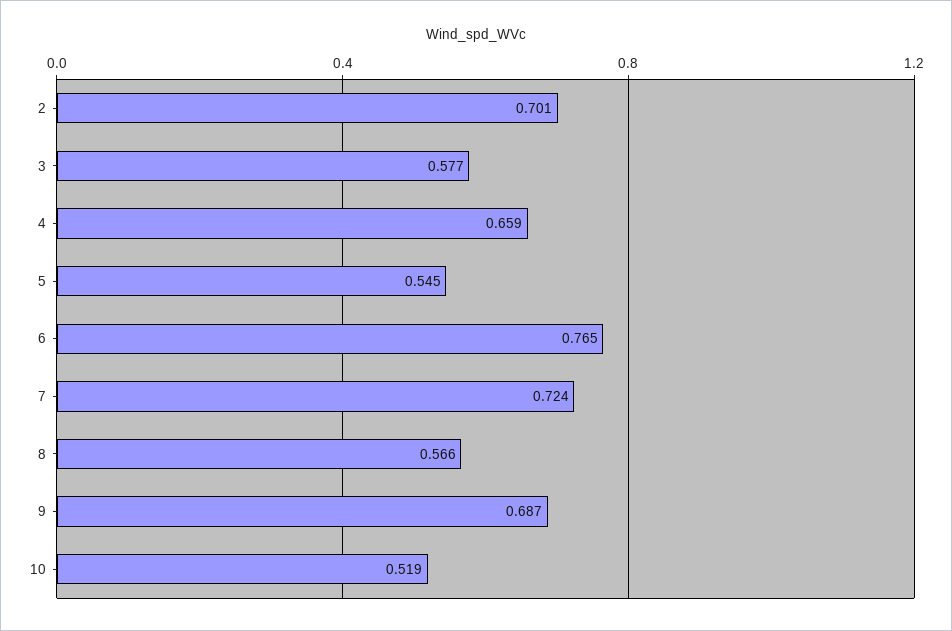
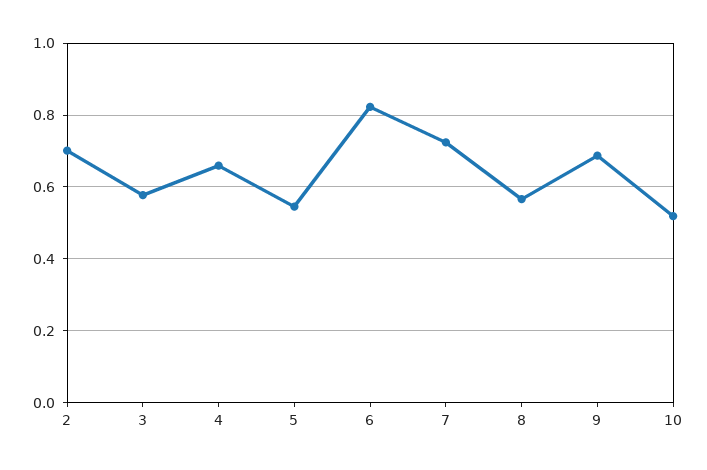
6: 0.765 -> 0.82

